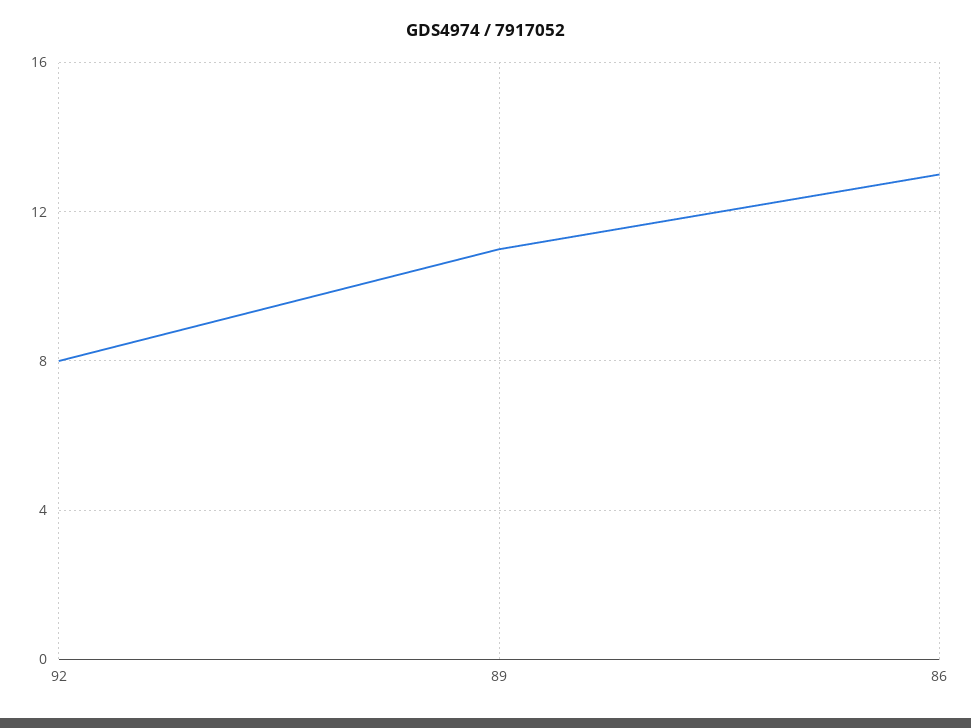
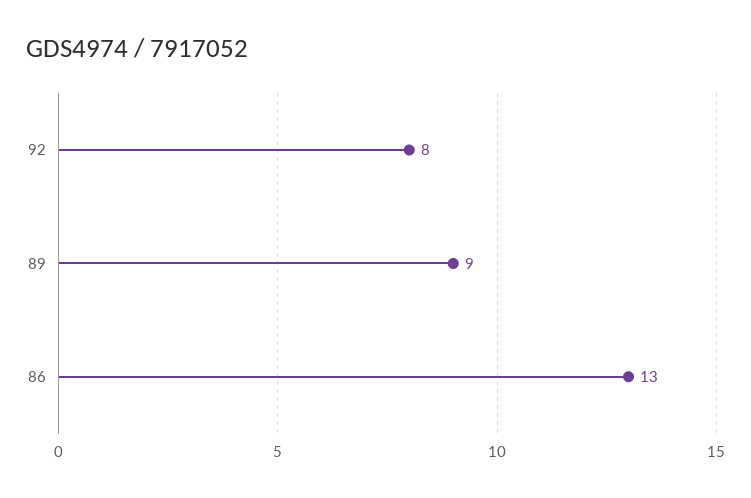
89: 11 -> 9

